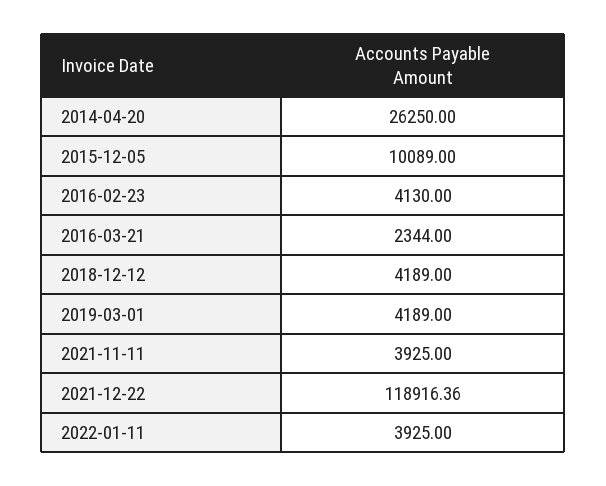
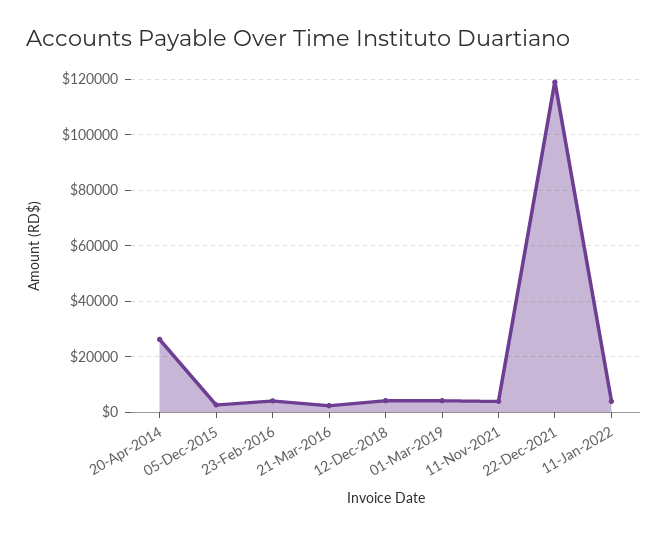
2015-12-05: 10089 -> 2500

